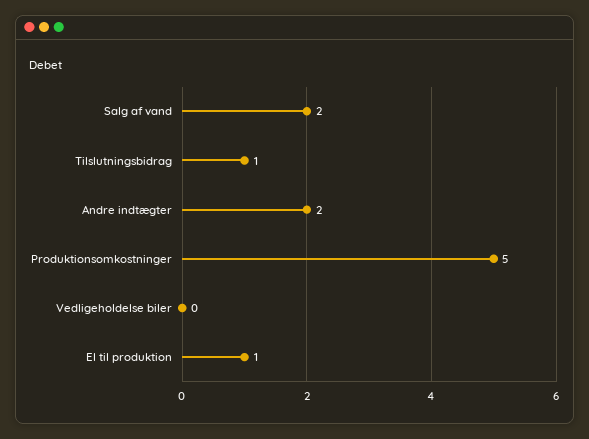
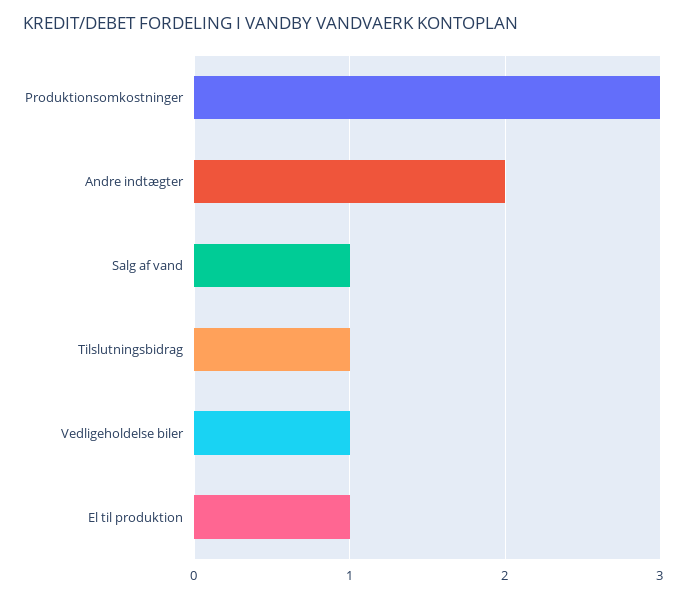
Salg af vand: 2 -> 1
Produktionsomkostninger: 5 -> 3
Vedligeholdelse biler: 0 -> 1

